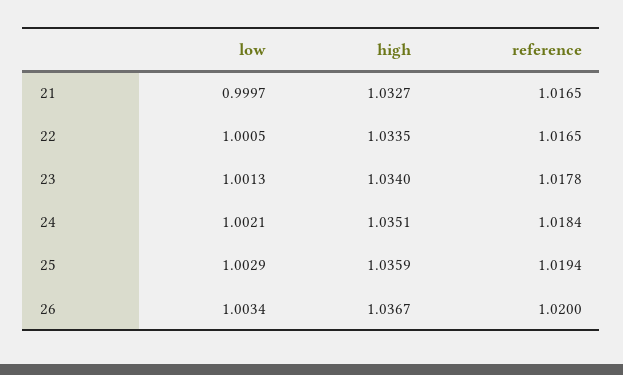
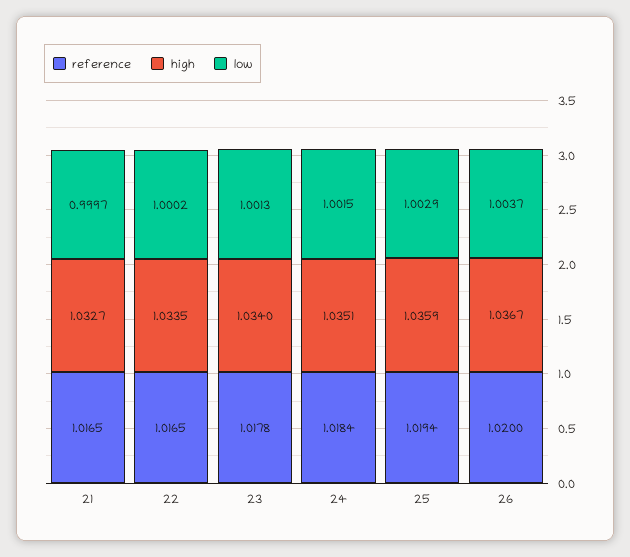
low, 22: 1.0005 -> 1.0002
low, 24: 1.0021 -> 1.0015
low, 26: 1.0034 -> 1.0037

